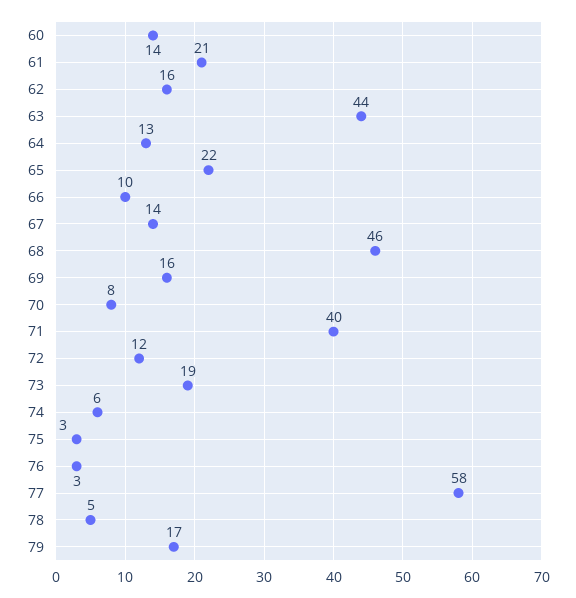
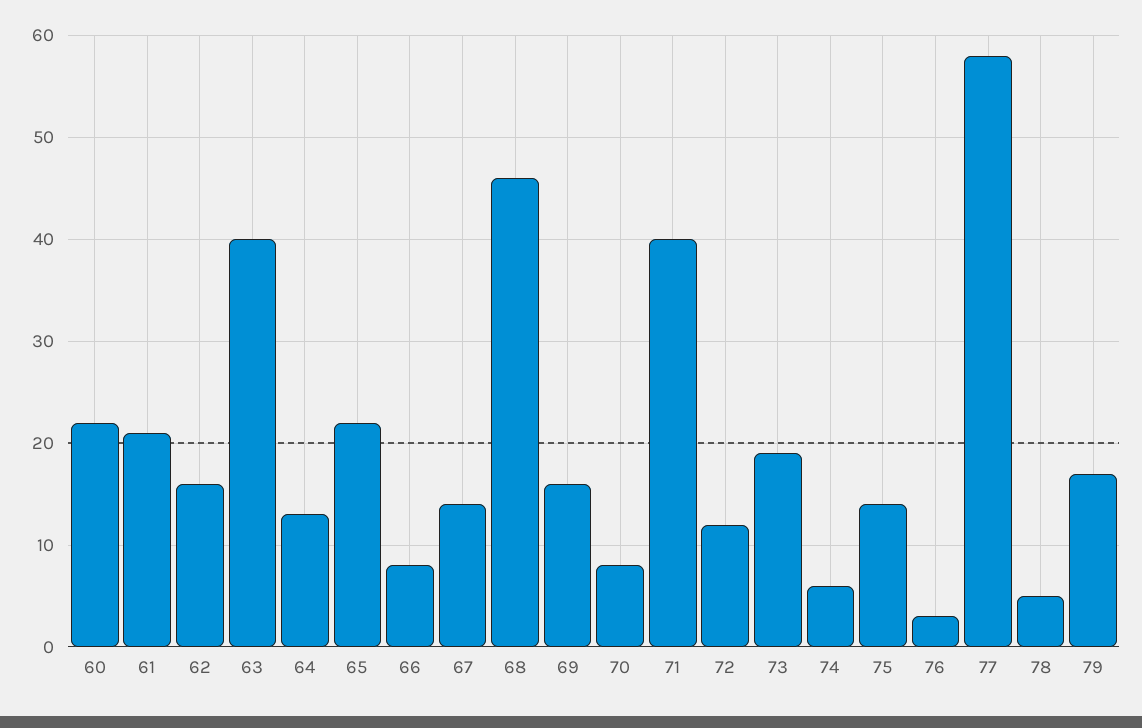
60: 14 -> 22
63: 44 -> 40
66: 10 -> 8
75: 3 -> 14

